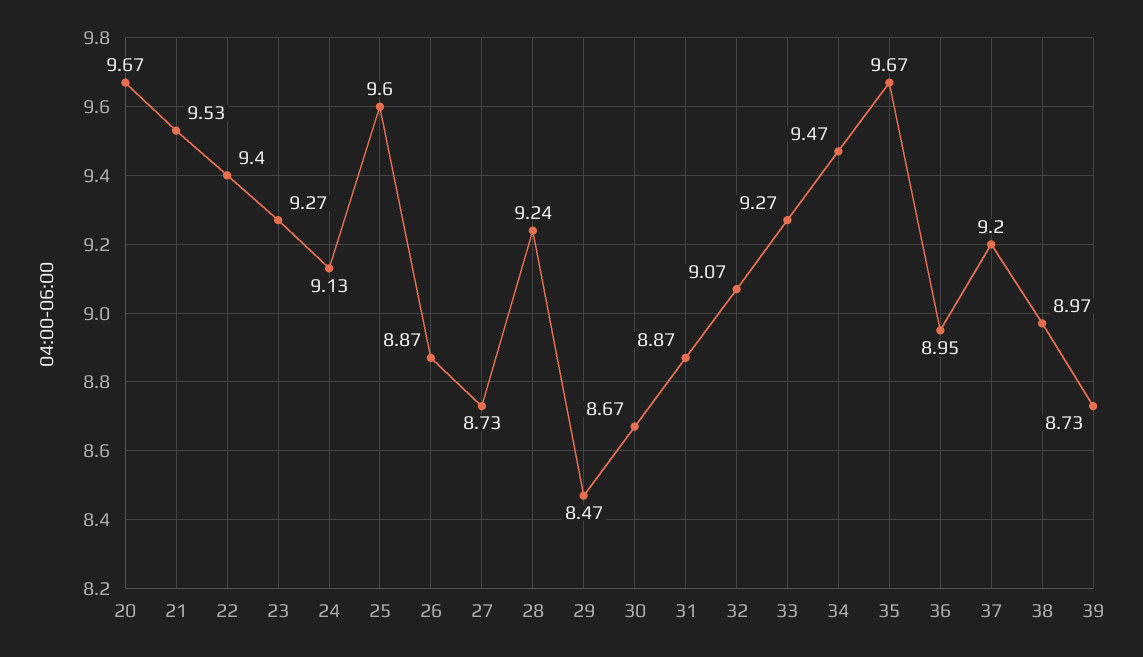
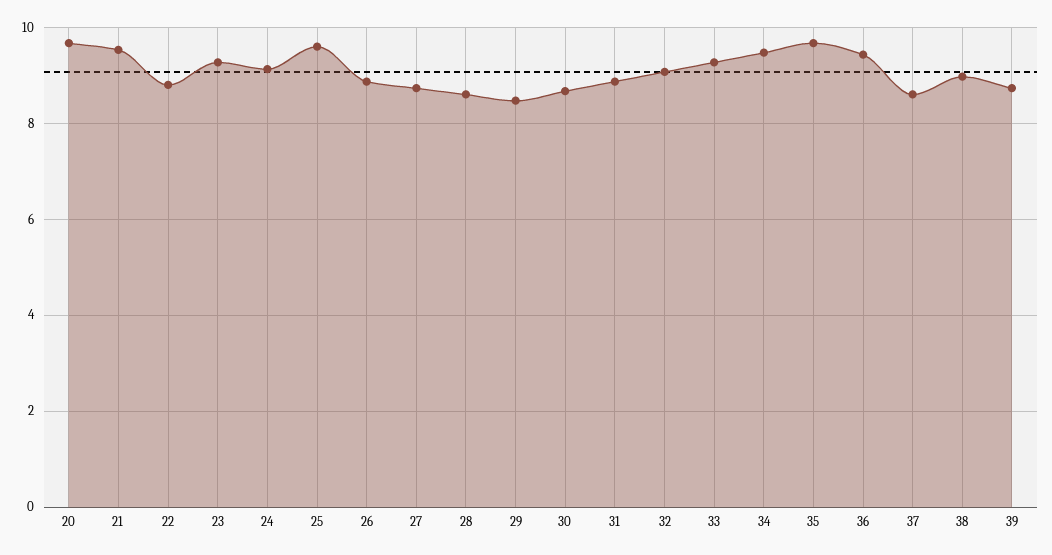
22: 9.4 -> 8.8
28: 9.24 -> 8.6
36: 8.95 -> 9.4
37: 9.2 -> 8.6

